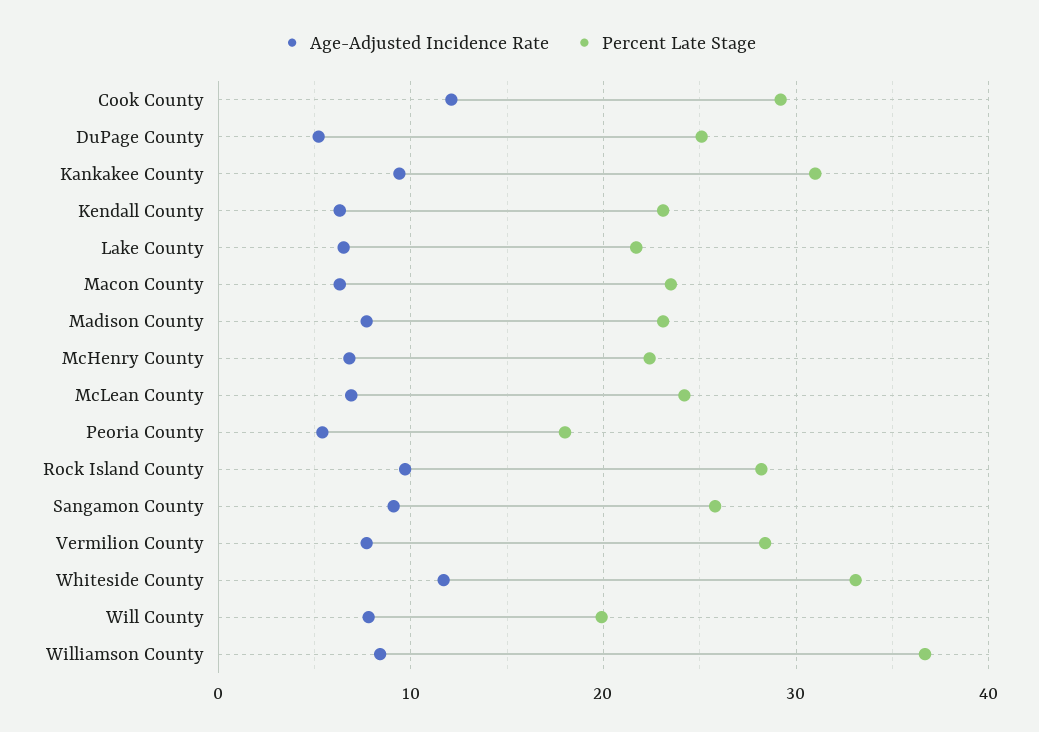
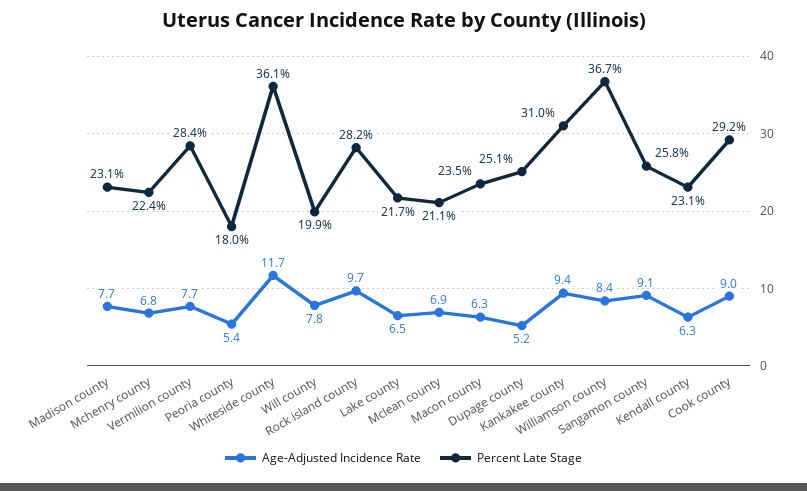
Age-Adjusted Incidence Rate, Cook County: 12 -> 9
Percent Late Stage, McLean County: 24 -> 21.1
Percent Late Stage, Whiteside County: 33 -> 36.1

